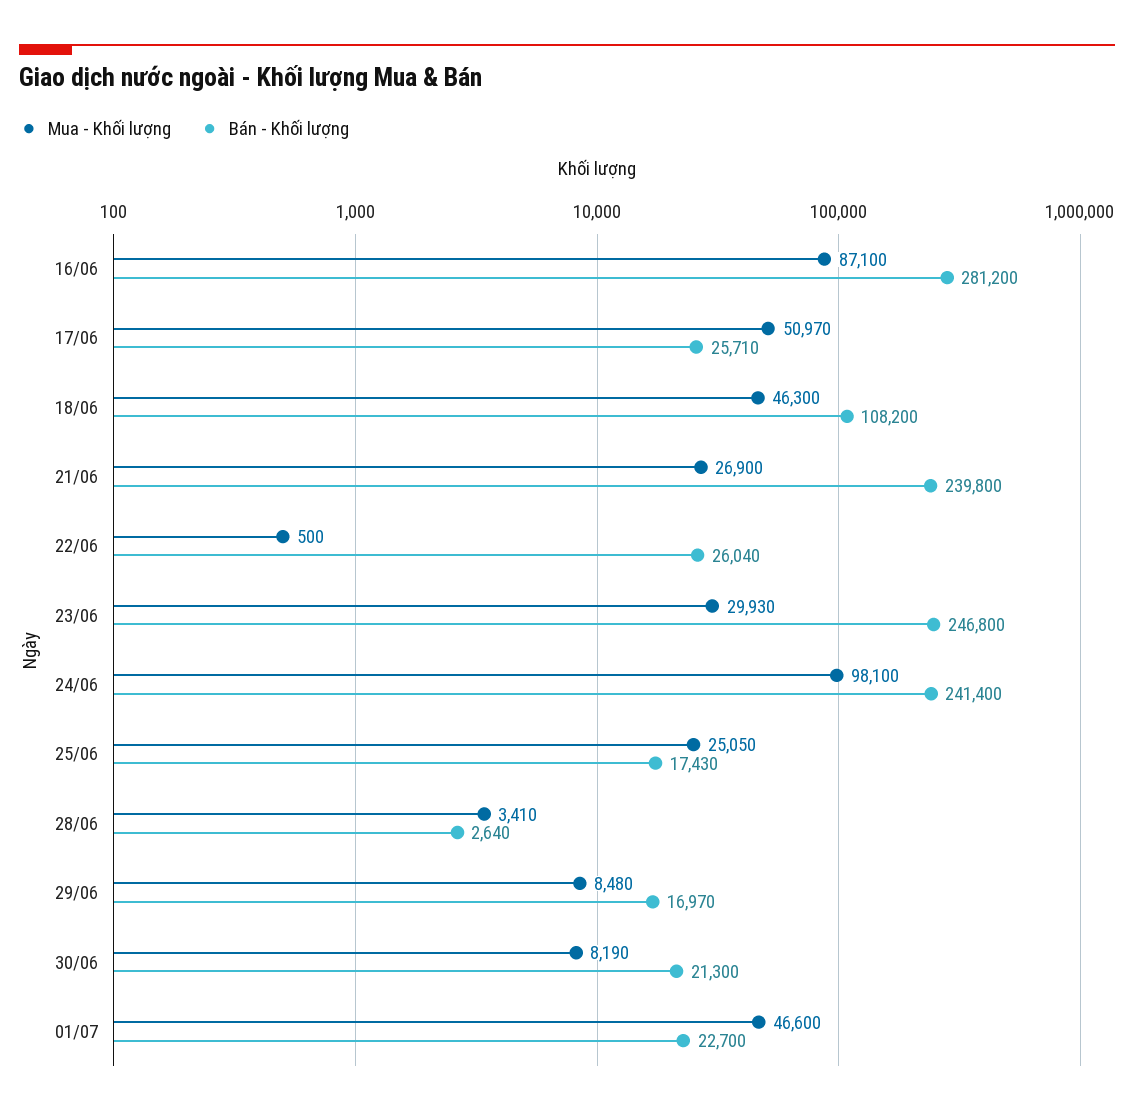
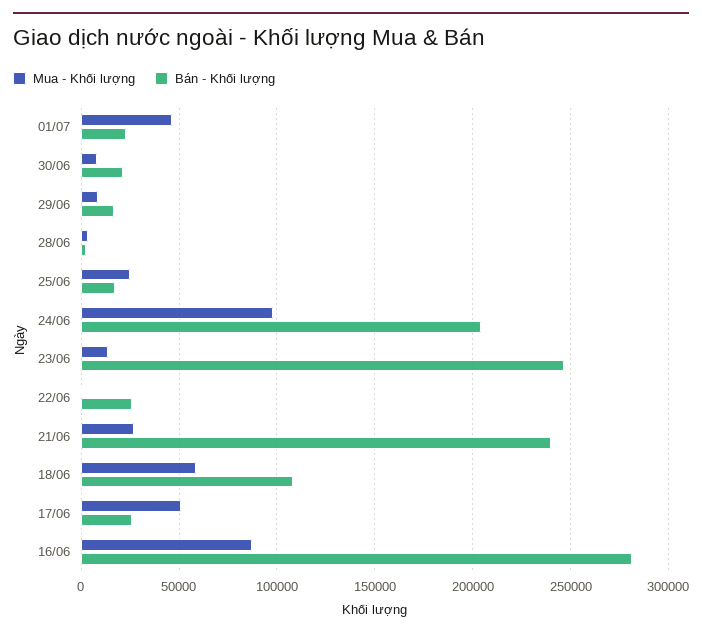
Mua - Khối lượng, 18/06: 46300 -> 60000
Mua - Khối lượng, 23/06: 29930 -> 15000
Bán - Khối lượng, 24/06: 241400 -> 205000

